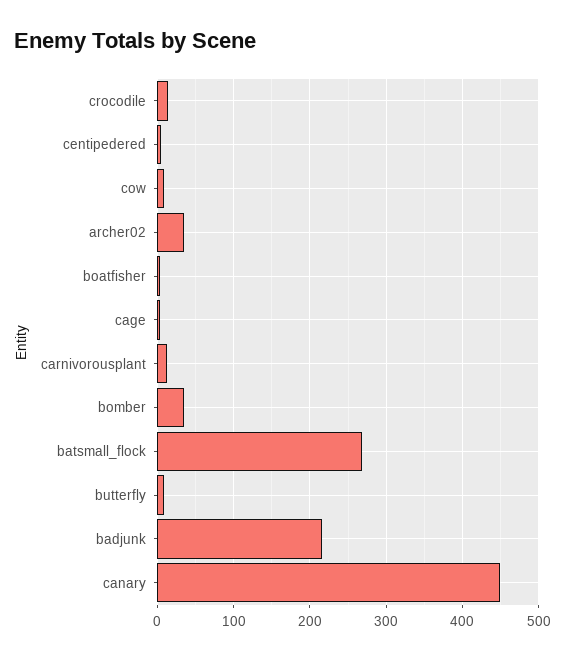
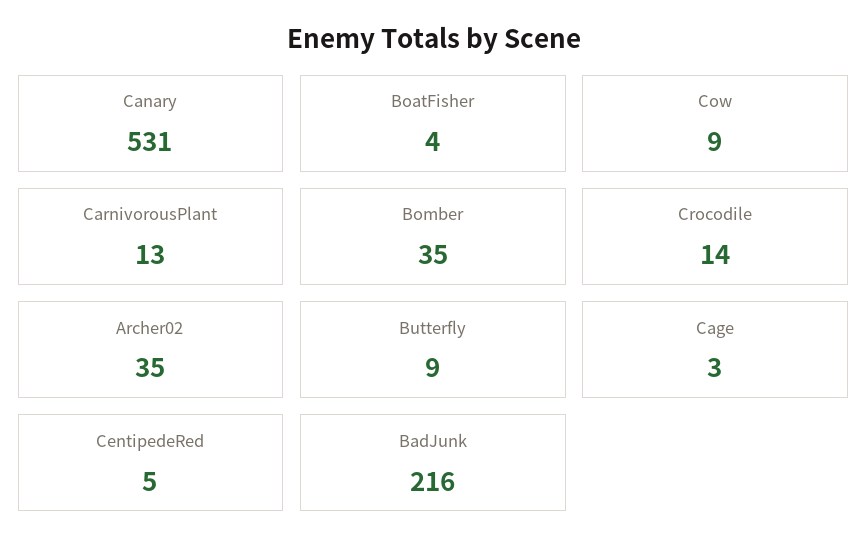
batsmall_flock: 270 -> none
canary: 450 -> 531

